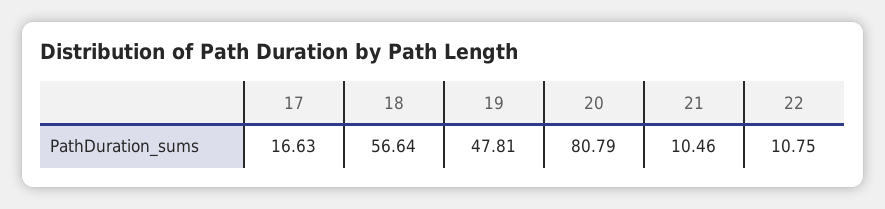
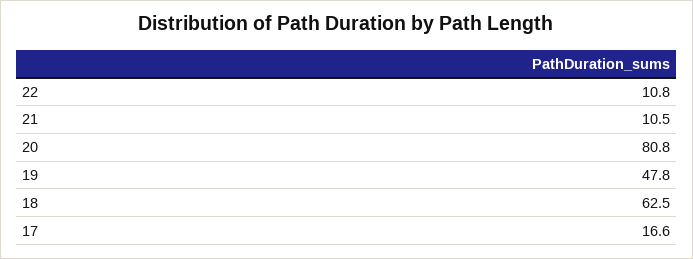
18: 56.64 -> 62.5

